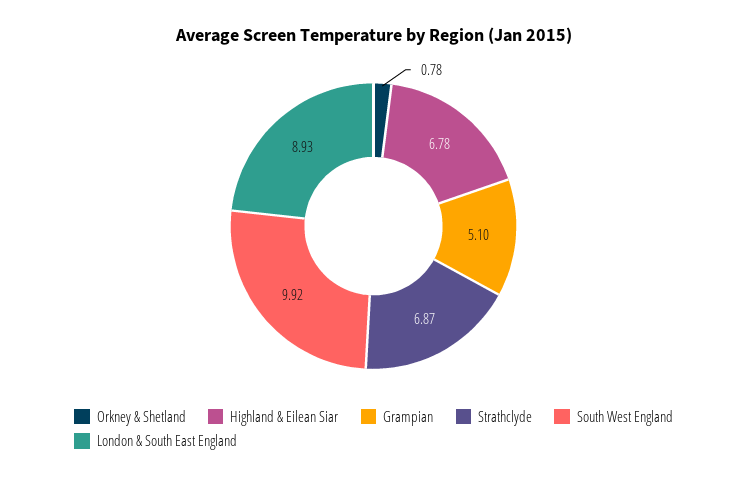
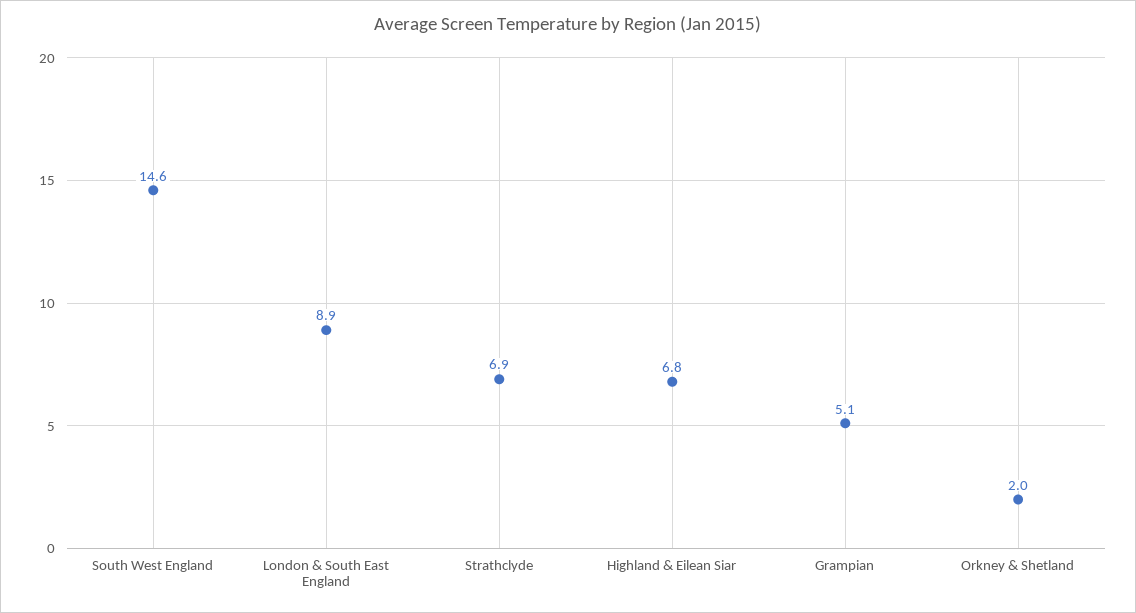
Orkney & Shetland: 0.78 -> 2
South West England: 9.92 -> 14.6

